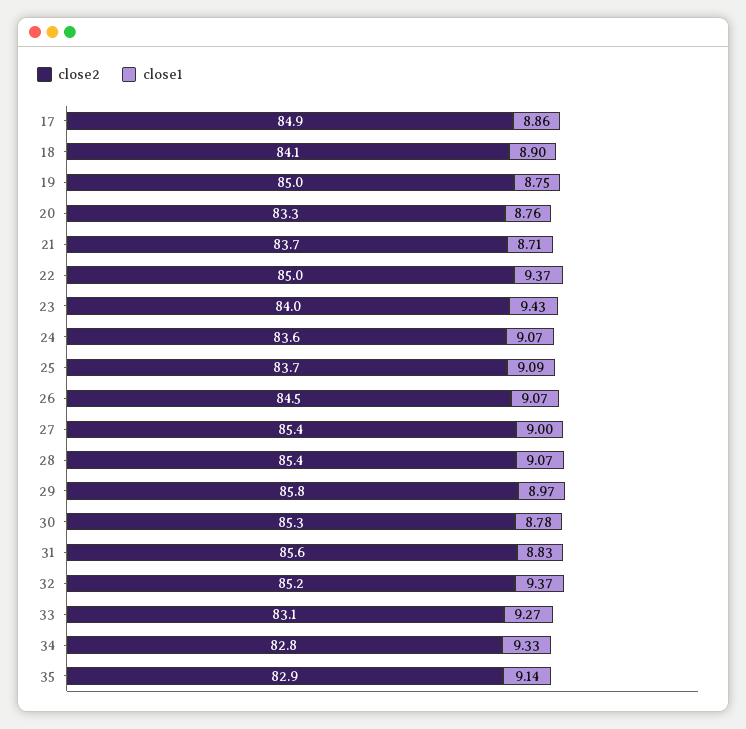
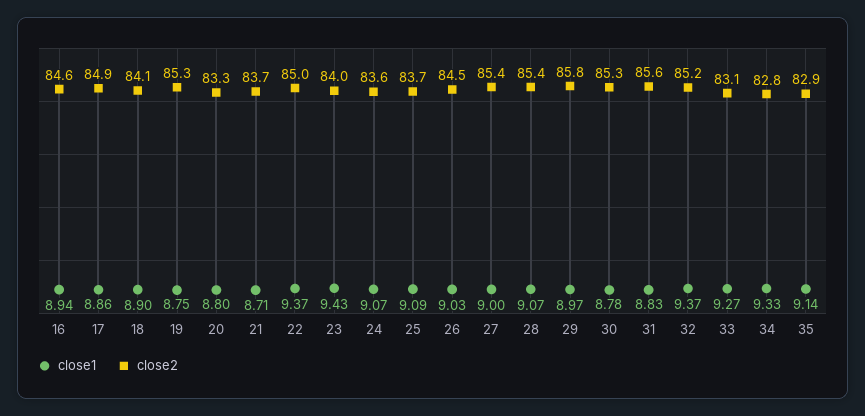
close2, 19: 85 -> 85.3
close1, 20: 8.76 -> 8.8
close1, 26: 9.07 -> 9.03
close1, 16: none -> 8.94
close2, 16: none -> 84.6

